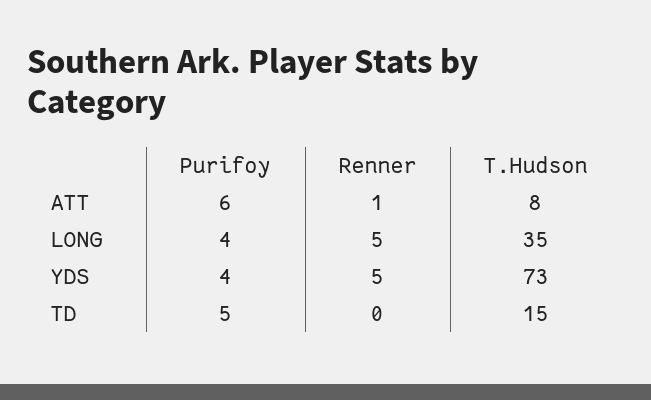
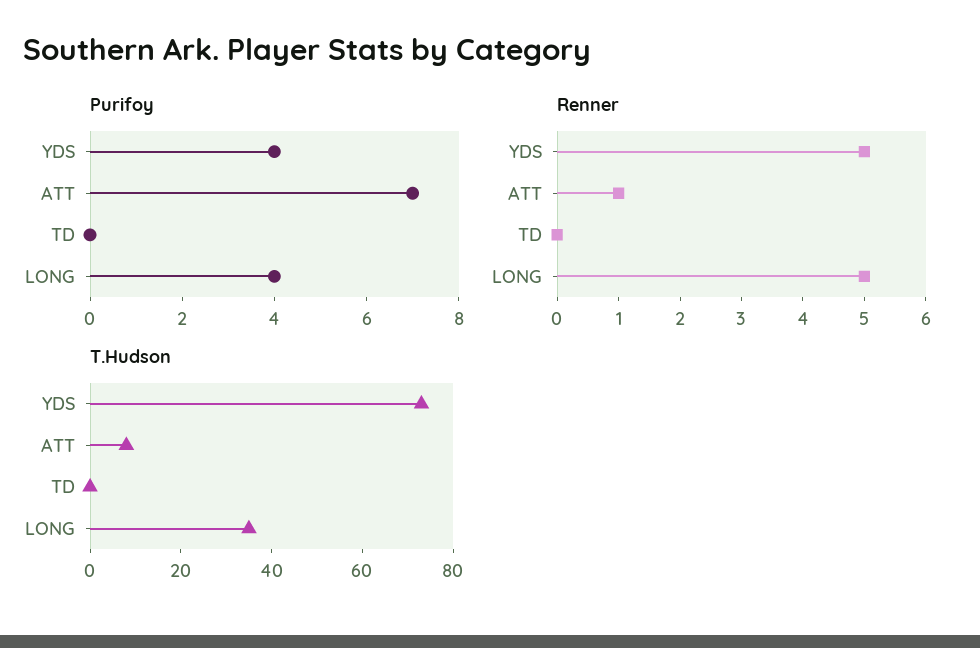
Purifoy, ATT: 6 -> 7
Purifoy, TD: 5 -> 0
T.Hudson, TD: 15 -> 0

